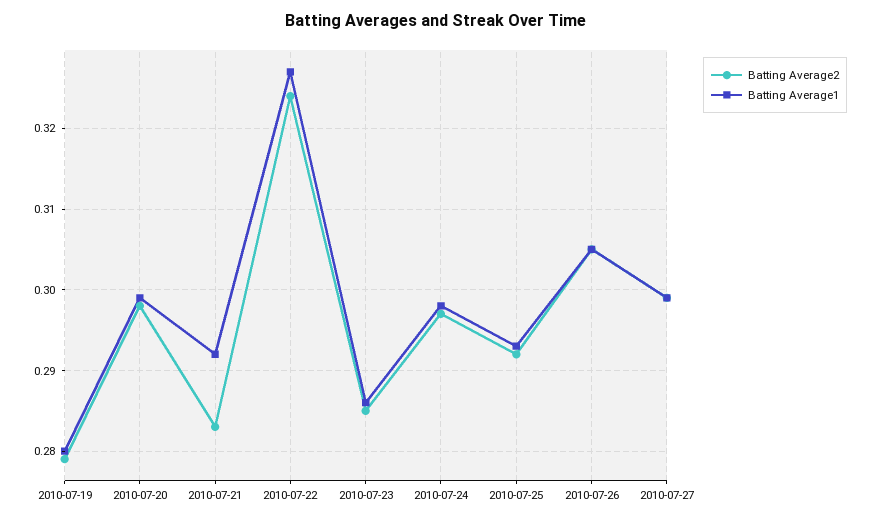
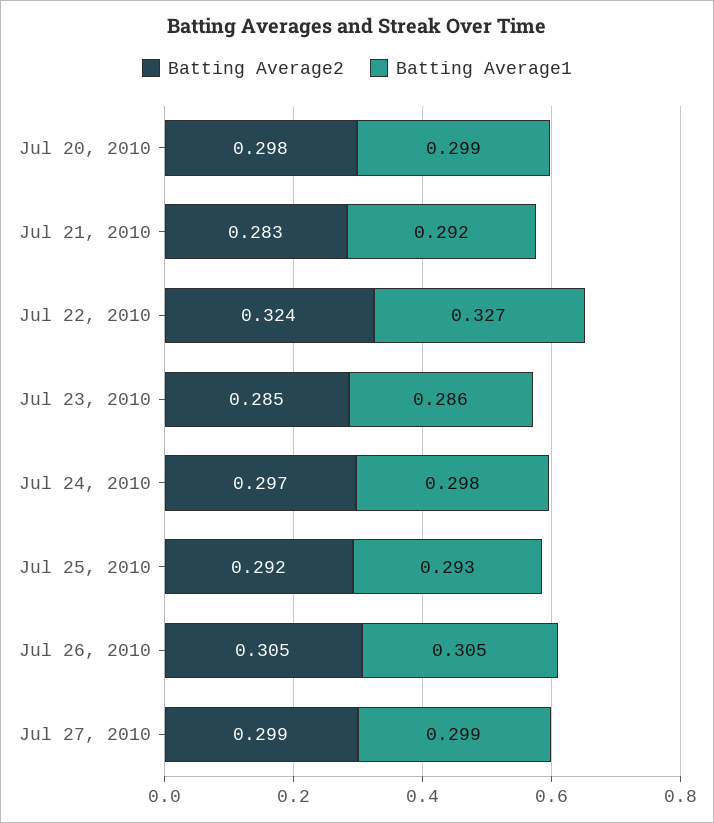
Batting Average2, 2010-07-19: 0.279 -> none
Batting Average1, 2010-07-19: 0.28 -> none

